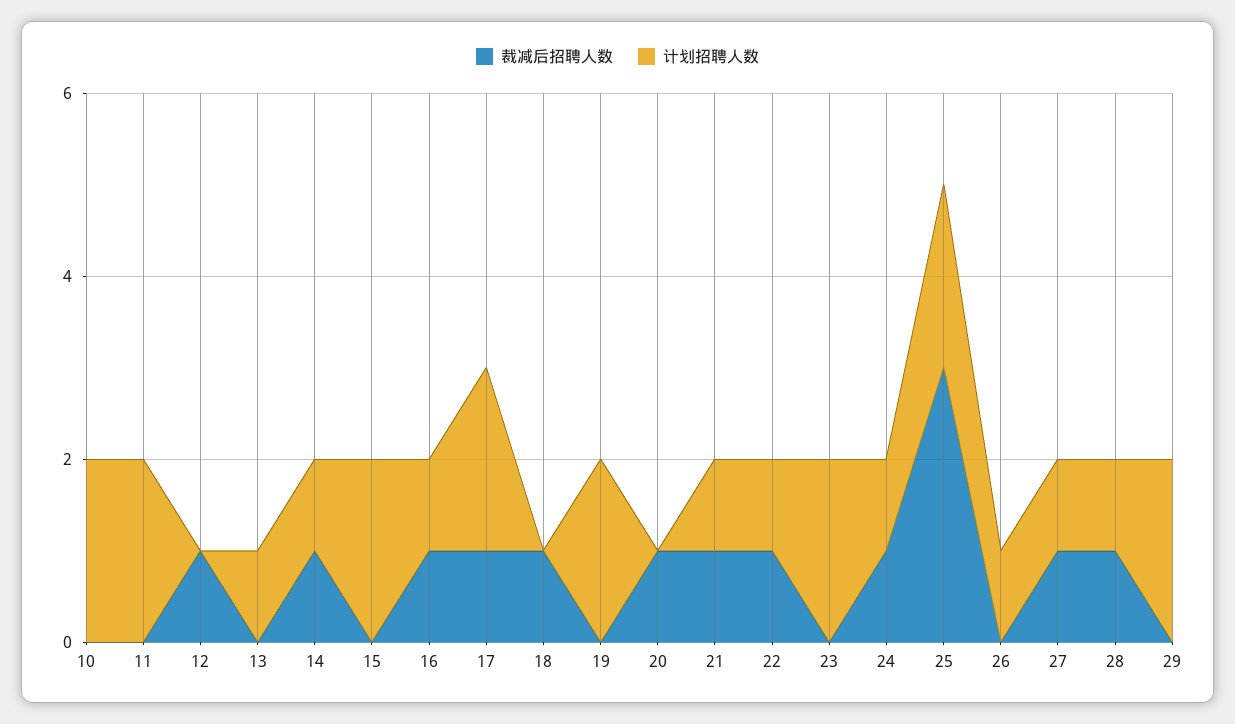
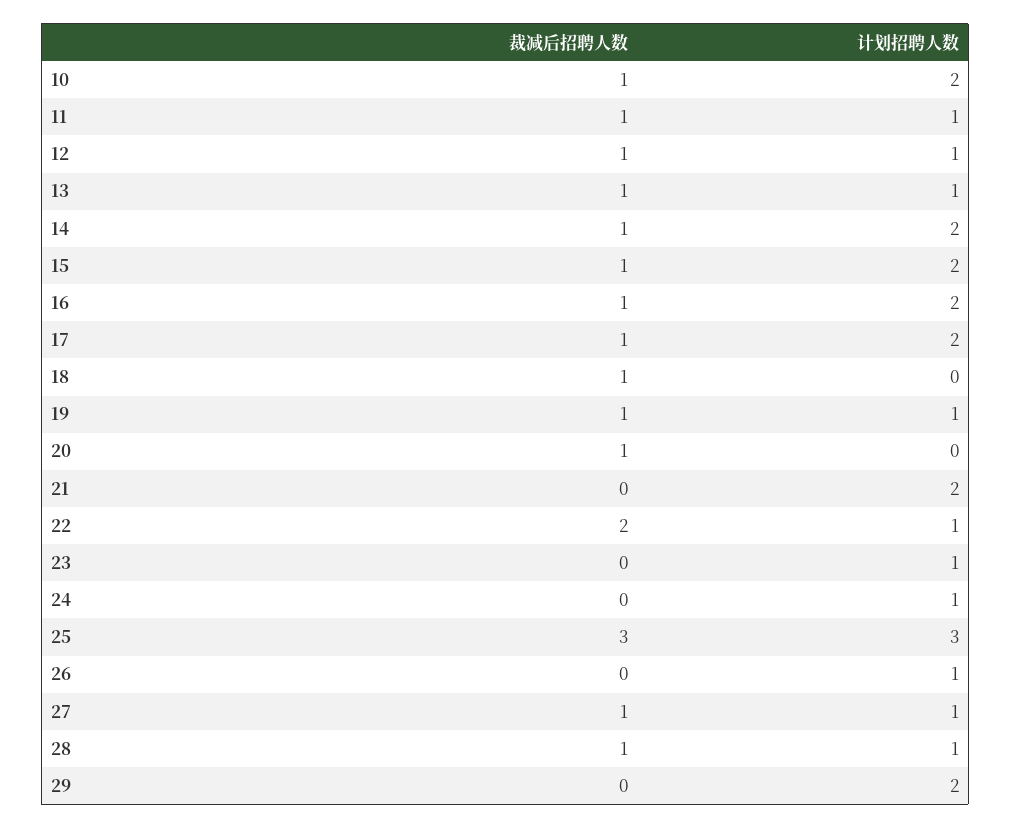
裁减后招聘人数, 10: 0 -> 1
裁减后招聘人数, 11: 0 -> 1
计划招聘人数, 11: 2 -> 1
计划招聘人数, 12: 0 -> 1
裁减后招聘人数, 13: 0 -> 1
计划招聘人数, 14: 1 -> 2
裁减后招聘人数, 15: 0 -> 1
计划招聘人数, 16: 1 -> 2
裁减后招聘人数, 19: 0 -> 1
计划招聘人数, 19: 2 -> 1
裁减后招聘人数, 21: 1 -> 0
计划招聘人数, 21: 1 -> 2
裁减后招聘人数, 22: 1 -> 2
计划招聘人数, 23: 2 -> 1
裁减后招聘人数, 24: 1 -> 0
计划招聘人数, 25: 2 -> 3

